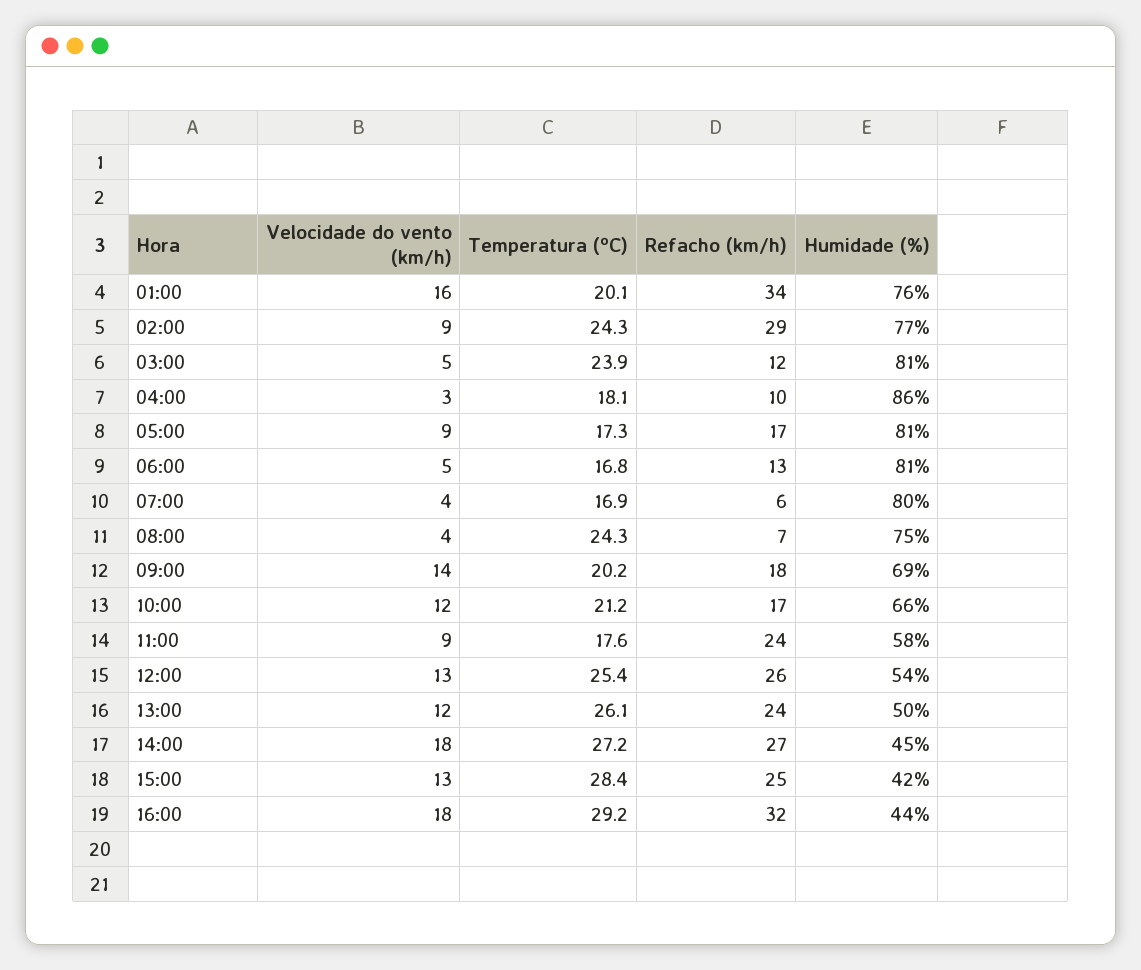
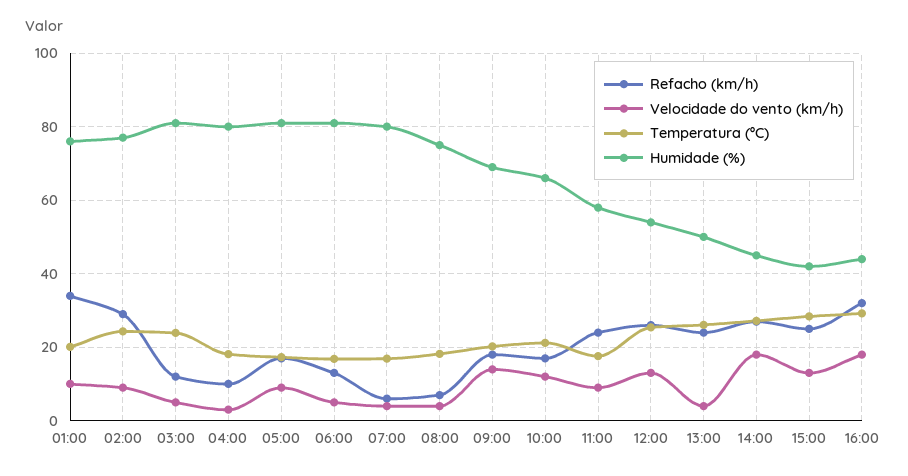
Velocidade do vento (km/h), 01:00: 16 -> 10
Humidade (%), 04:00: 86 -> 80
Temperatura (ºC), 08:00: 24.3 -> 18
Velocidade do vento (km/h), 13:00: 12 -> 4

